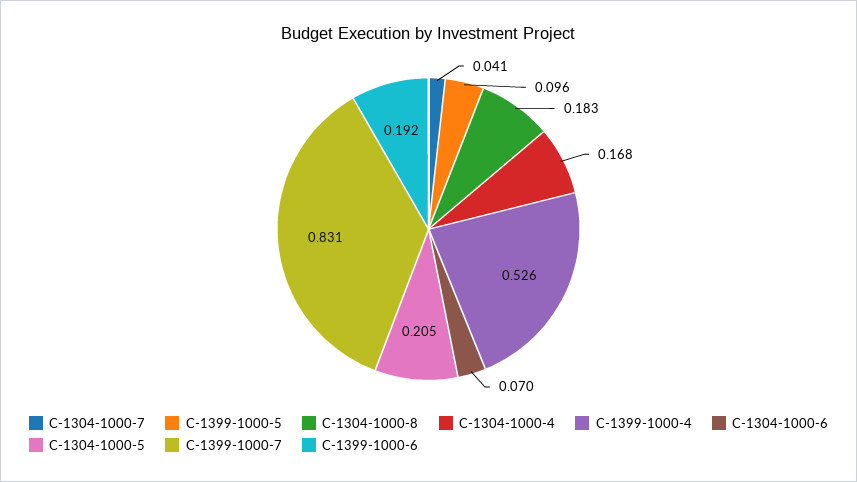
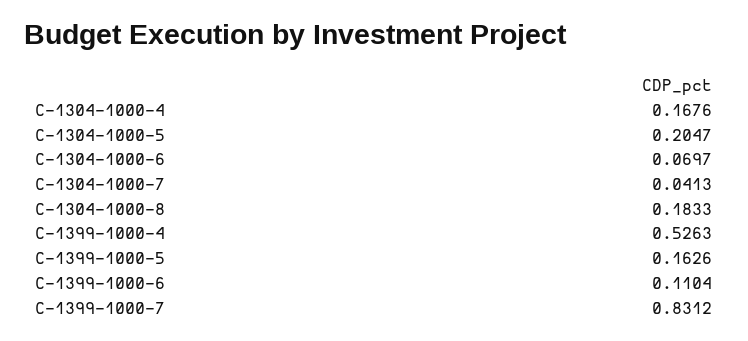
C-1399-1000-5: 0.096 -> 0.1626
C-1399-1000-6: 0.192 -> 0.1104

